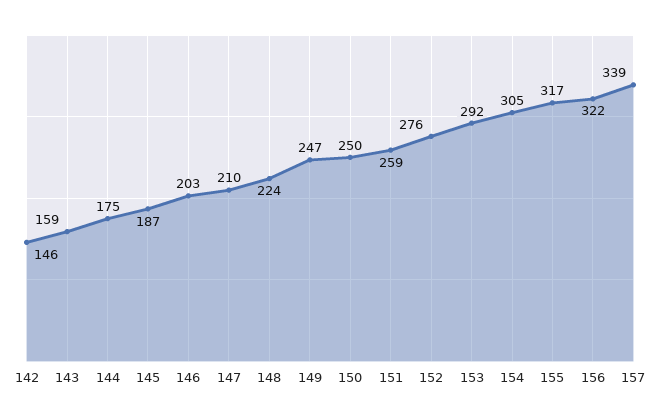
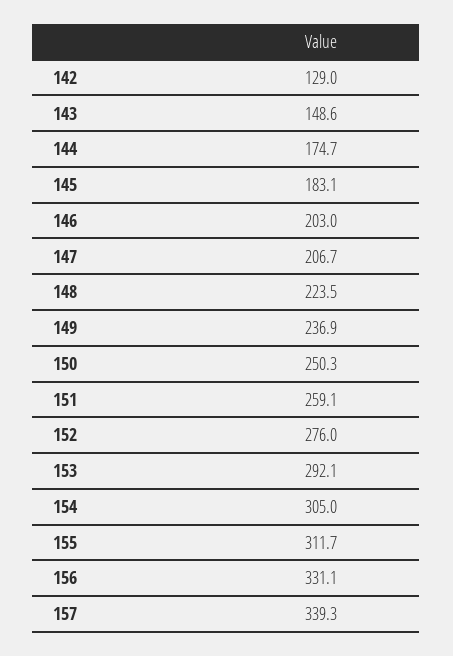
142: 146 -> 129
143: 159 -> 148.6
145: 187 -> 183.1
147: 210 -> 206.7
149: 247 -> 236.9
155: 317 -> 311.7
156: 322 -> 331.1

